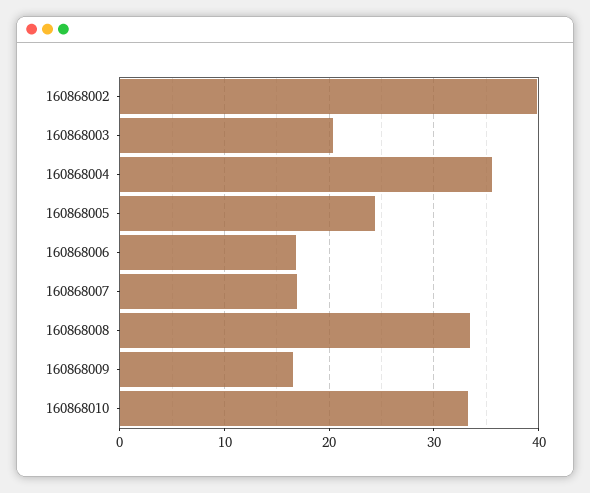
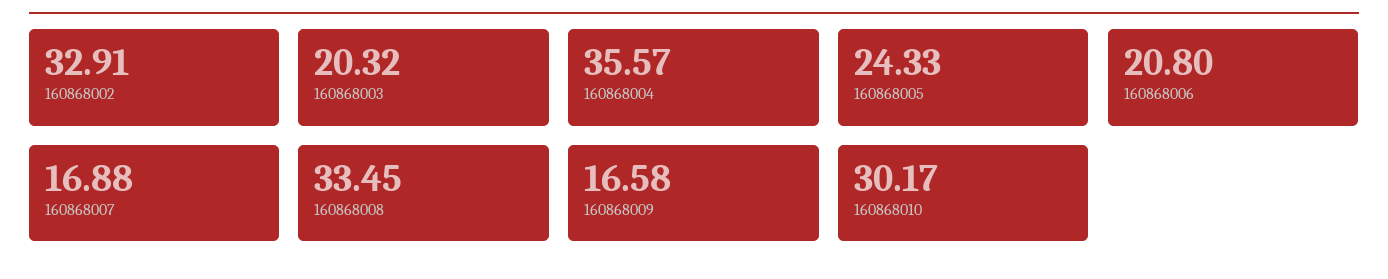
160868002: 40 -> 32.91
160868006: 17 -> 20.8
160868010: 33 -> 30.17

